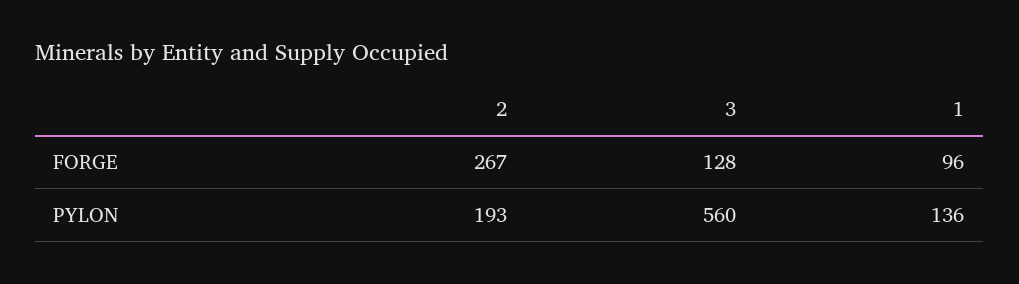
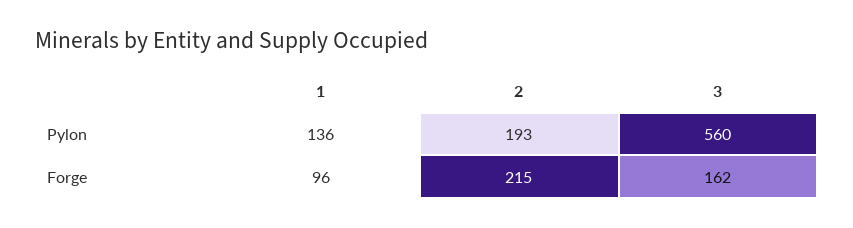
2, FORGE: 267 -> 215
3, FORGE: 128 -> 162

